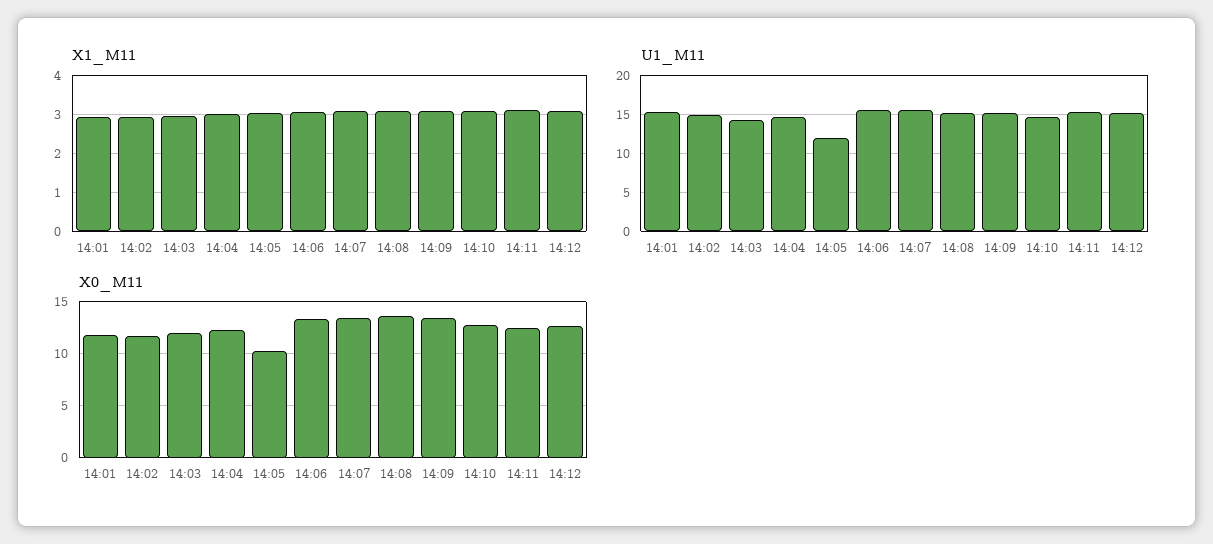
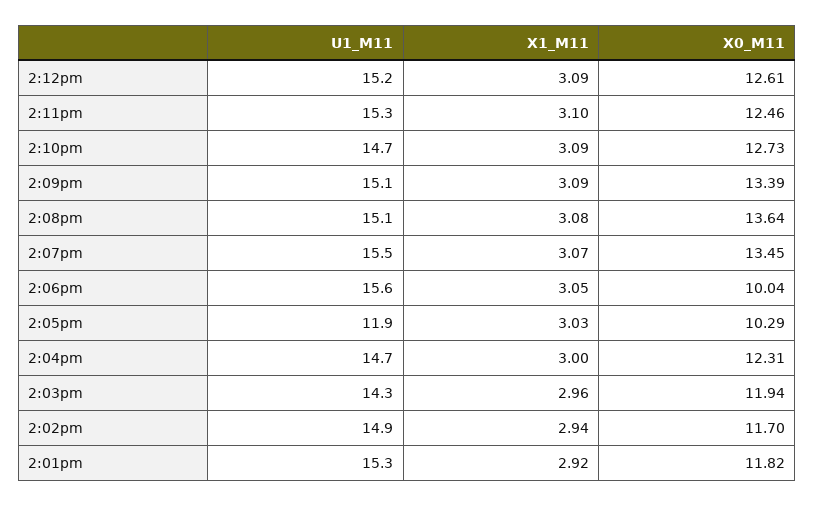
X0_M11, 14:06: 13 -> 10.04

